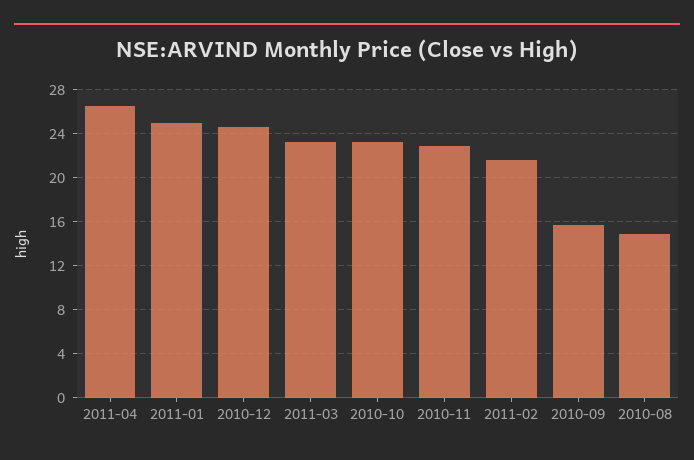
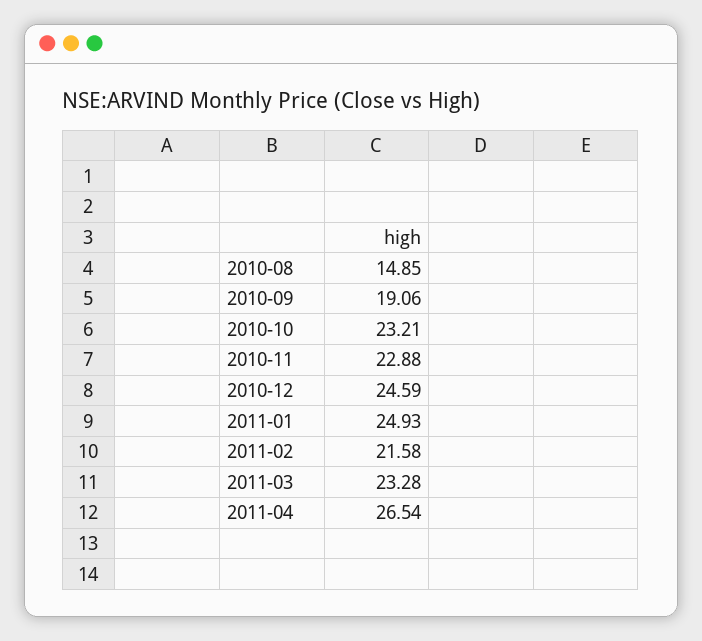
2010-09: 16 -> 19.06

